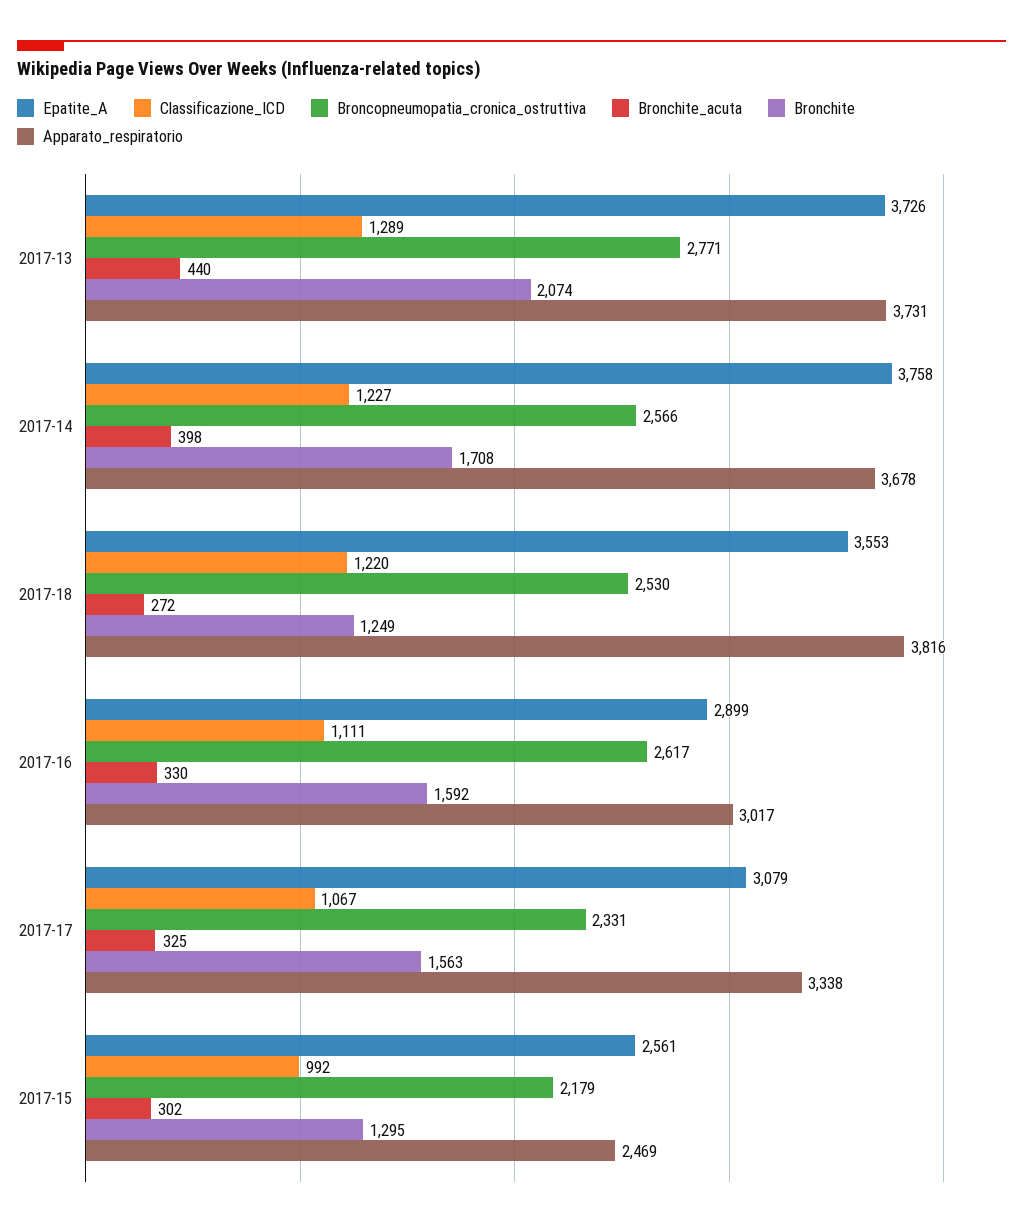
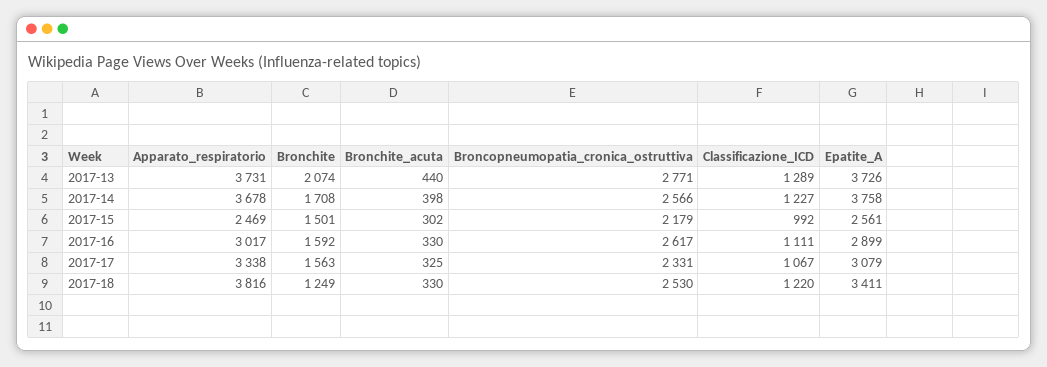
Epatite_A, 2017-18: 3553 -> 3411
Bronchite_acuta, 2017-18: 272 -> 330
Bronchite, 2017-15: 1295 -> 1501

